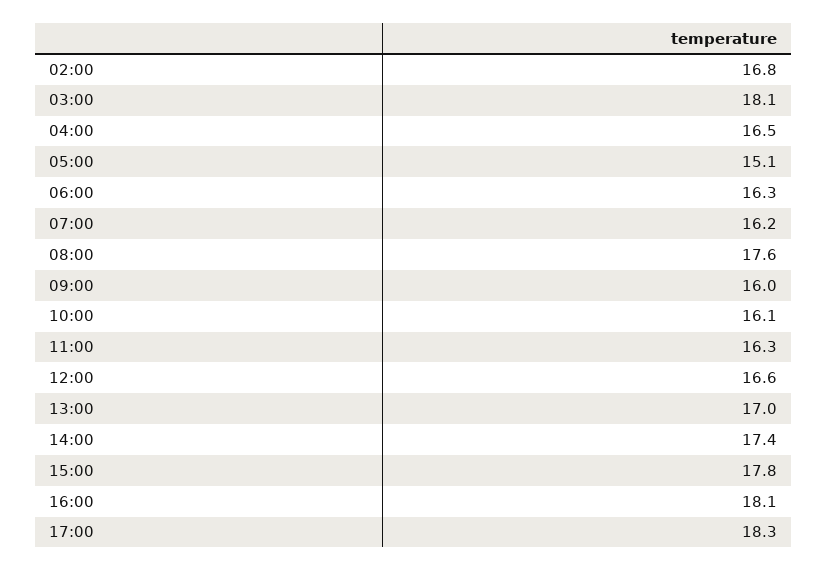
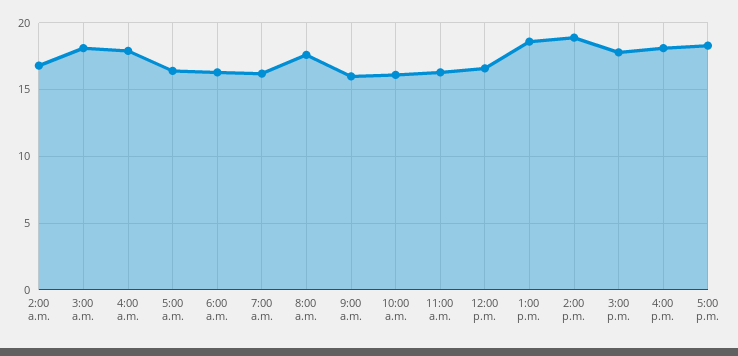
04:00: 16.5 -> 18
05:00: 15.1 -> 16.5
13:00: 17 -> 18.5
14:00: 17.4 -> 19

